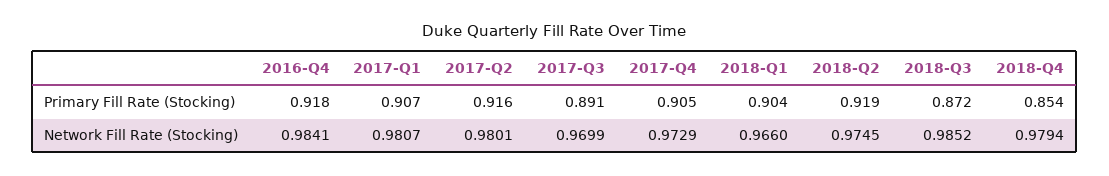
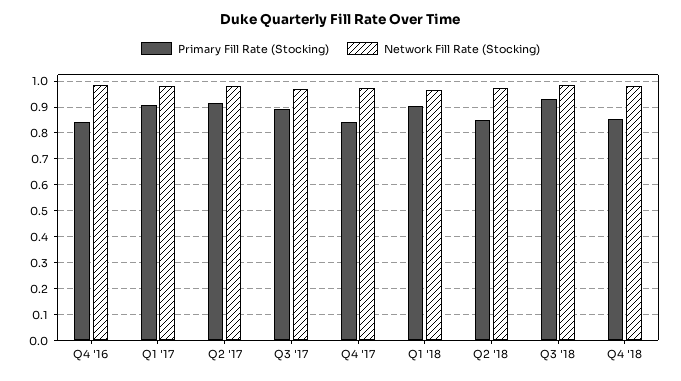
Primary Fill Rate (Stocking), 2016-Q4: 0.918 -> 0.85
Primary Fill Rate (Stocking), 2017-Q4: 0.905 -> 0.85
Primary Fill Rate (Stocking), 2018-Q2: 0.919 -> 0.85
Primary Fill Rate (Stocking), 2018-Q3: 0.872 -> 0.925

